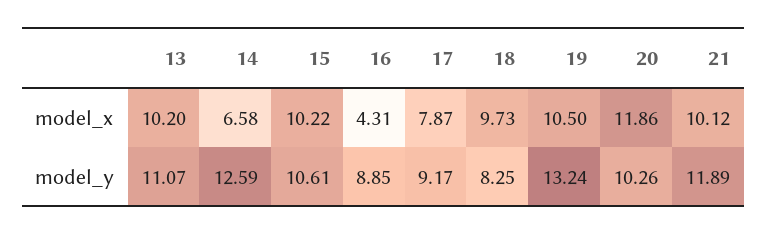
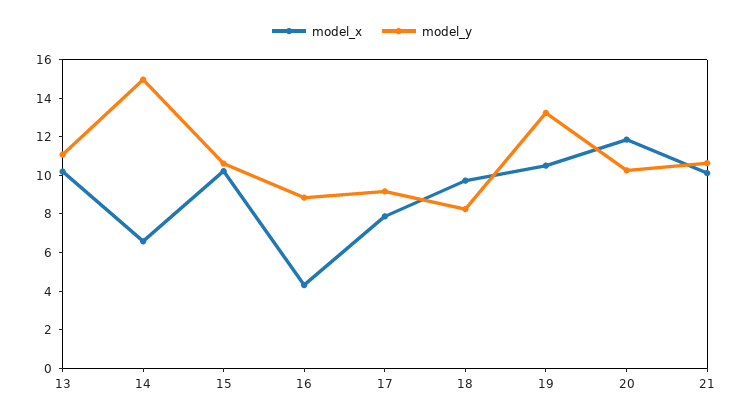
model_y, 14: 12.59 -> 15
model_y, 21: 11.89 -> 10.5

